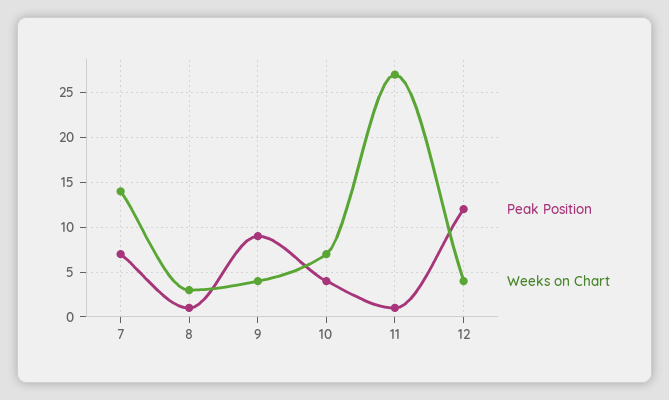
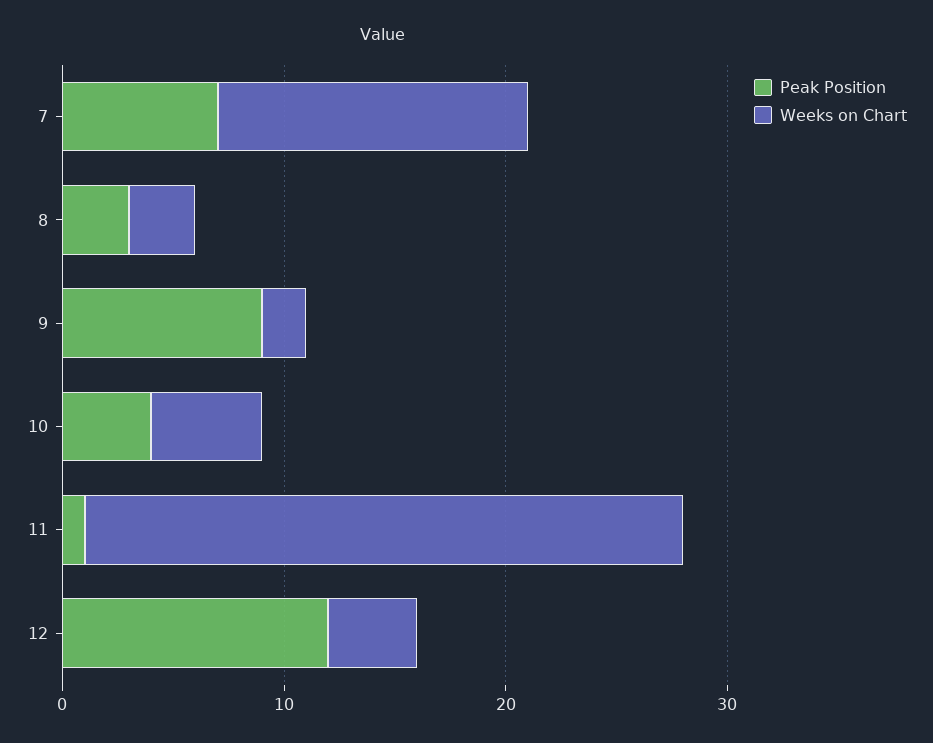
Peak Position, 8: 1 -> 3
Weeks on Chart, 9: 4 -> 2
Weeks on Chart, 10: 7 -> 5

